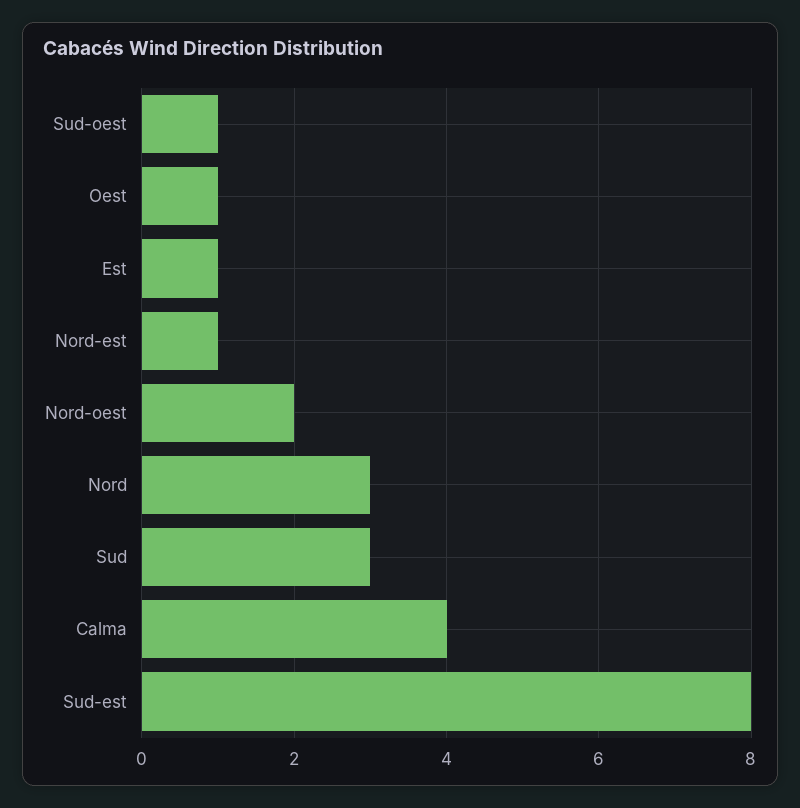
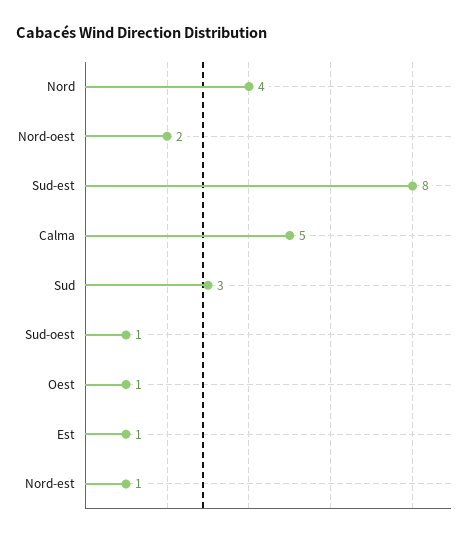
Nord: 3 -> 4
Calma: 4 -> 5

